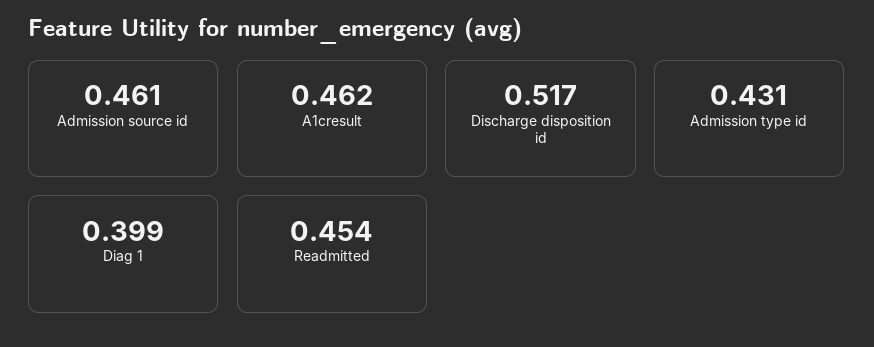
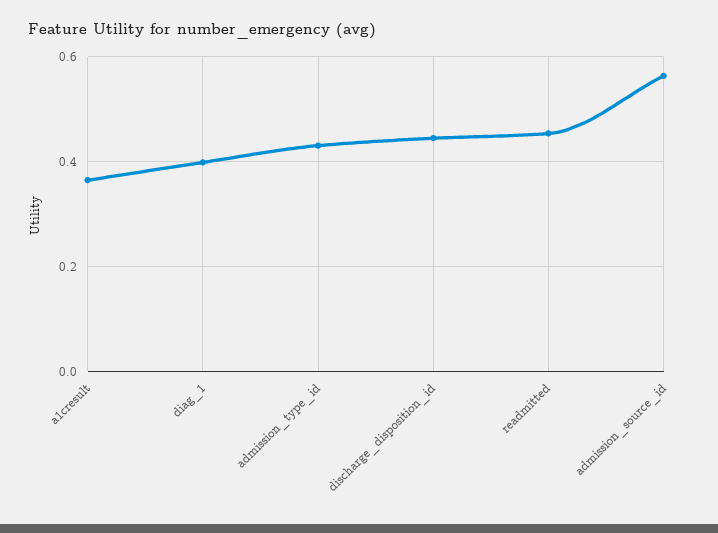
Admission source id: 0.461 -> 0.56
A1cresult: 0.462 -> 0.36
Discharge disposition id: 0.517 -> 0.44

